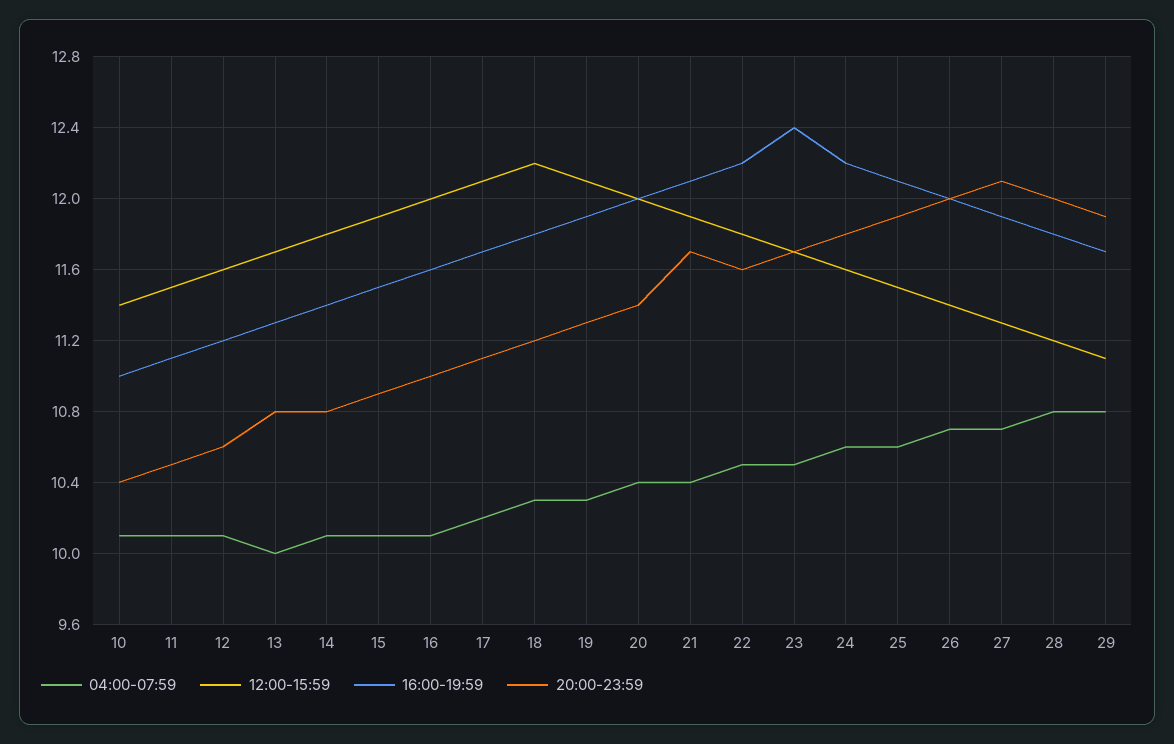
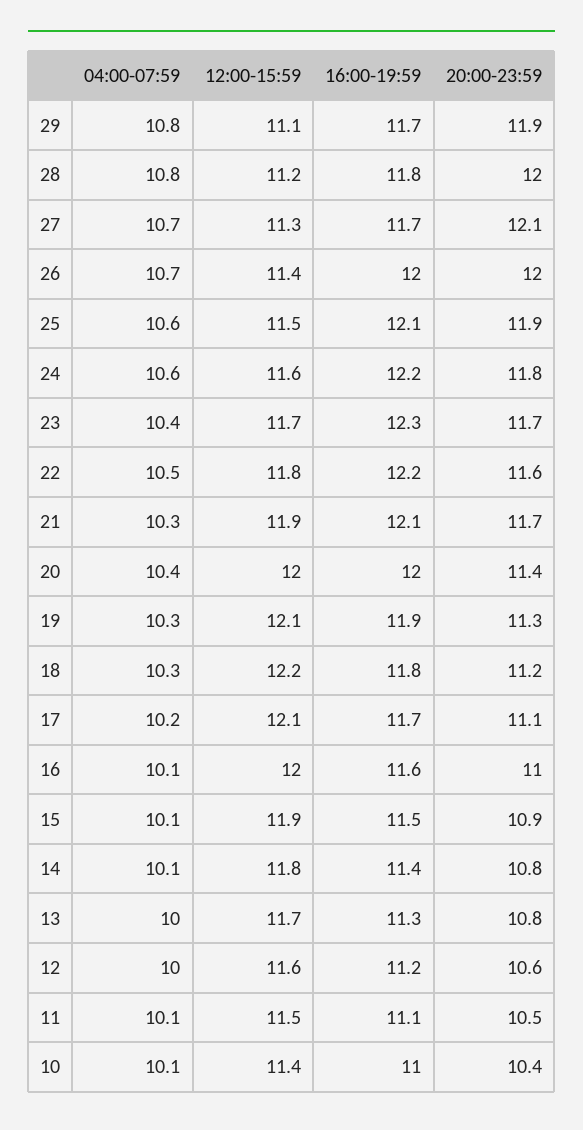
04:00-07:59, 12: 10.1 -> 10
04:00-07:59, 21: 10.4 -> 10.3
04:00-07:59, 23: 10.5 -> 10.4
16:00-19:59, 23: 12.4 -> 12.3
16:00-19:59, 27: 11.9 -> 11.7

